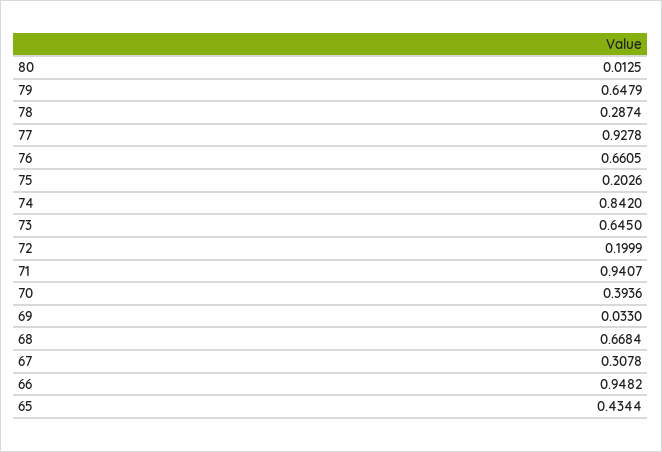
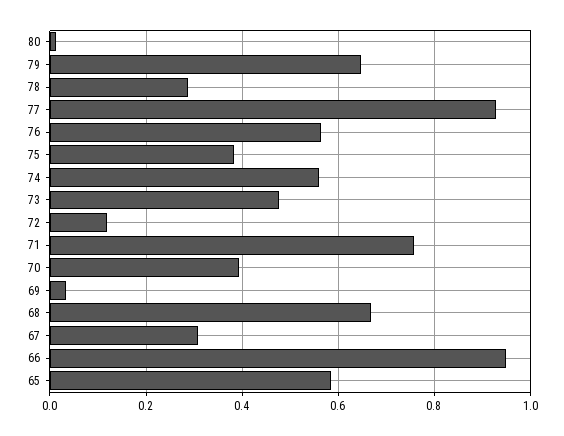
76: 0.6605 -> 0.56
75: 0.2026 -> 0.38
74: 0.842 -> 0.56
73: 0.645 -> 0.48
72: 0.1999 -> 0.12
71: 0.9407 -> 0.76
65: 0.4344 -> 0.58

